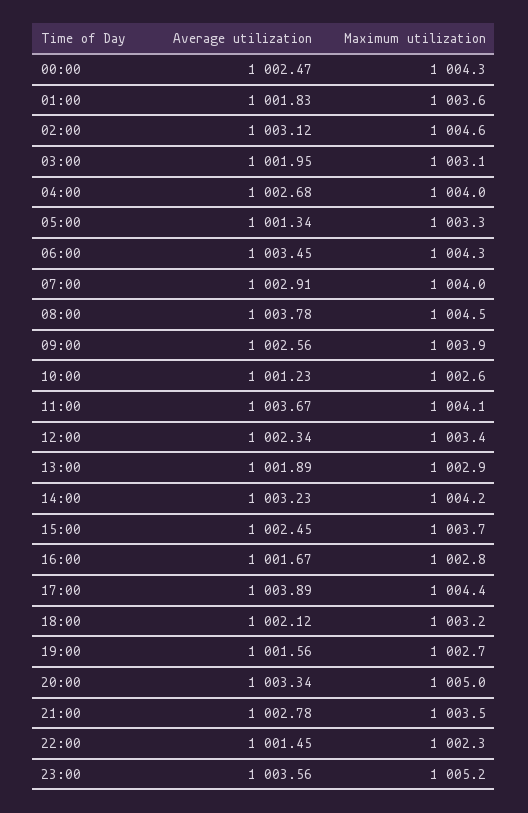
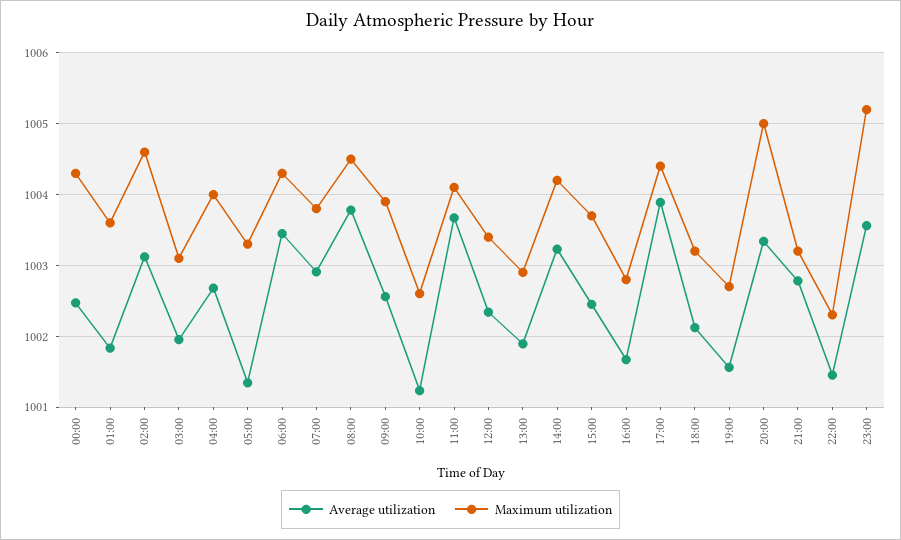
Maximum utilization, 07:00: 1004 -> 1003.8
Maximum utilization, 21:00: 1003.5 -> 1003.2

